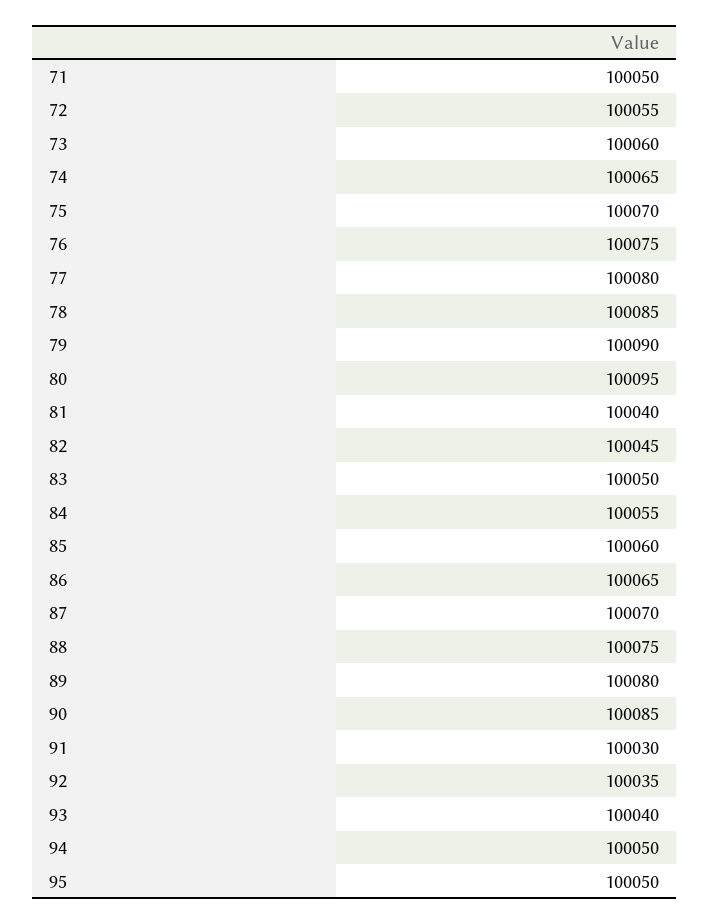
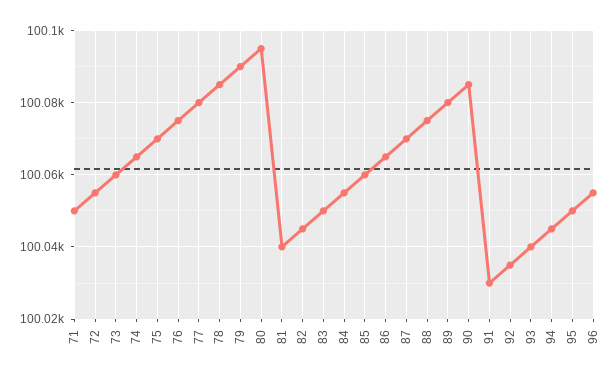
94: 100050 -> 100045
96: none -> 100055

